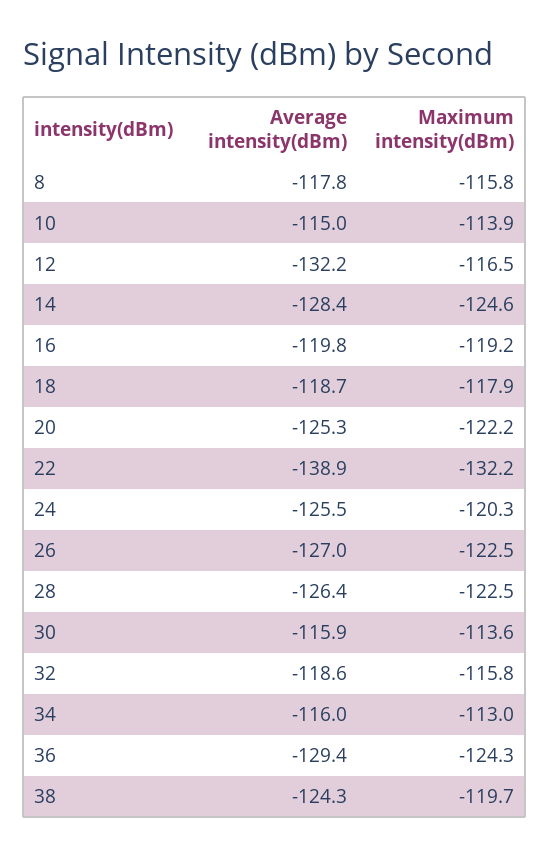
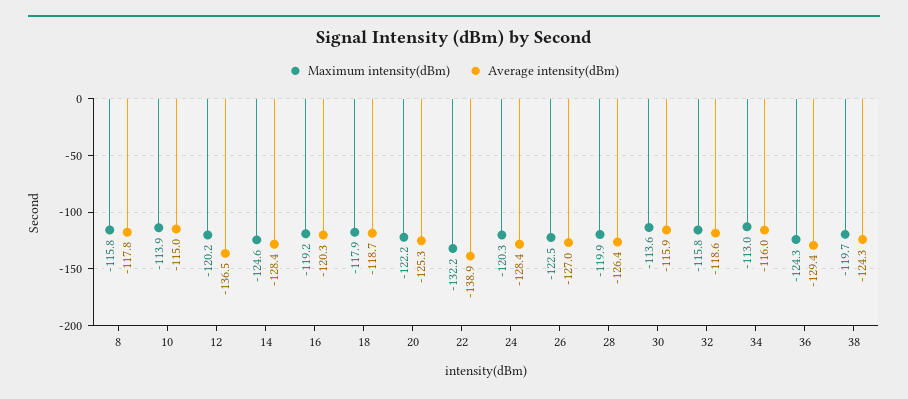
Average intensity(dBm), 12: -132.2 -> -136.5
Maximum intensity(dBm), 12: -116.5 -> -120.2
Average intensity(dBm), 16: -119.8 -> -120.3
Average intensity(dBm), 24: -125.5 -> -128.4
Maximum intensity(dBm), 28: -122.5 -> -119.9

